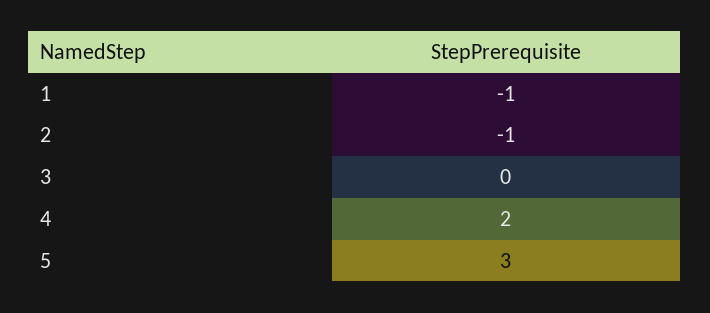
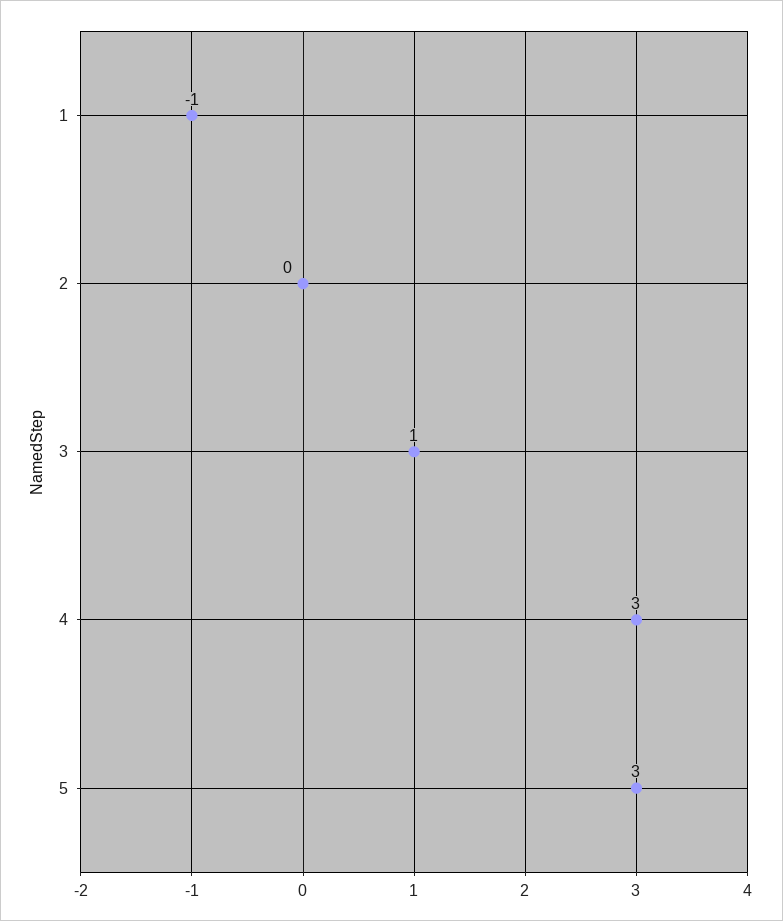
2: -1 -> 0
3: 0 -> 1
4: 2 -> 3

